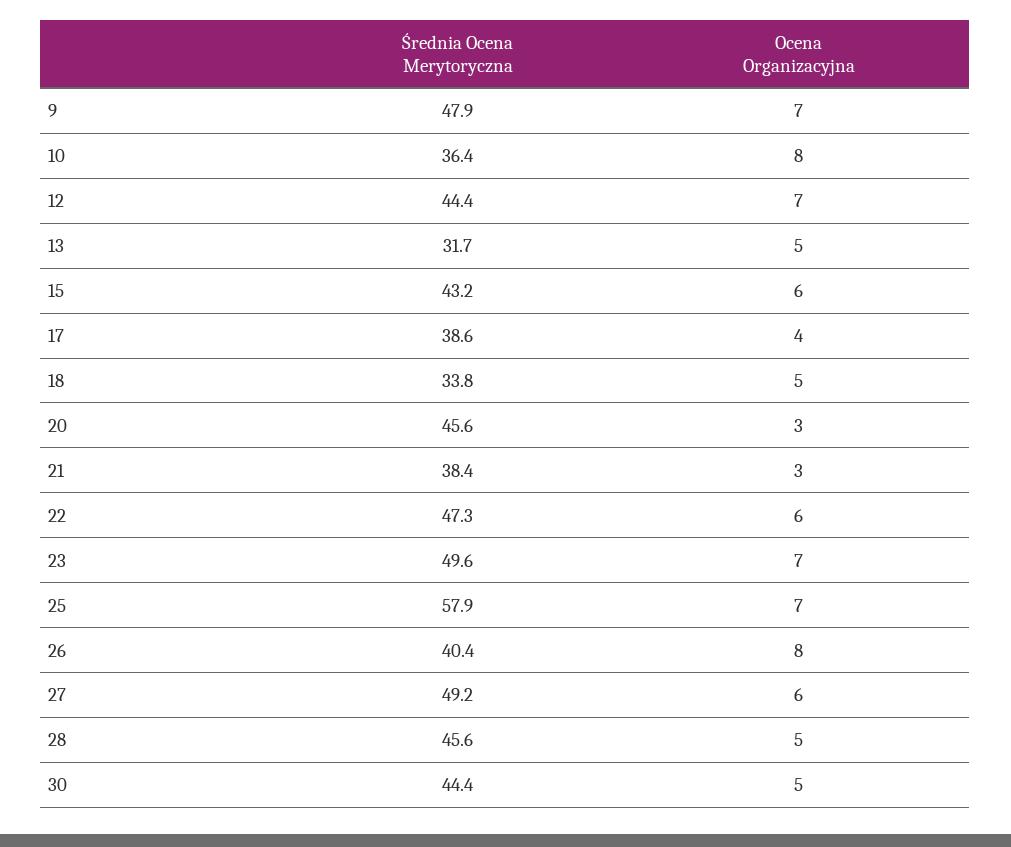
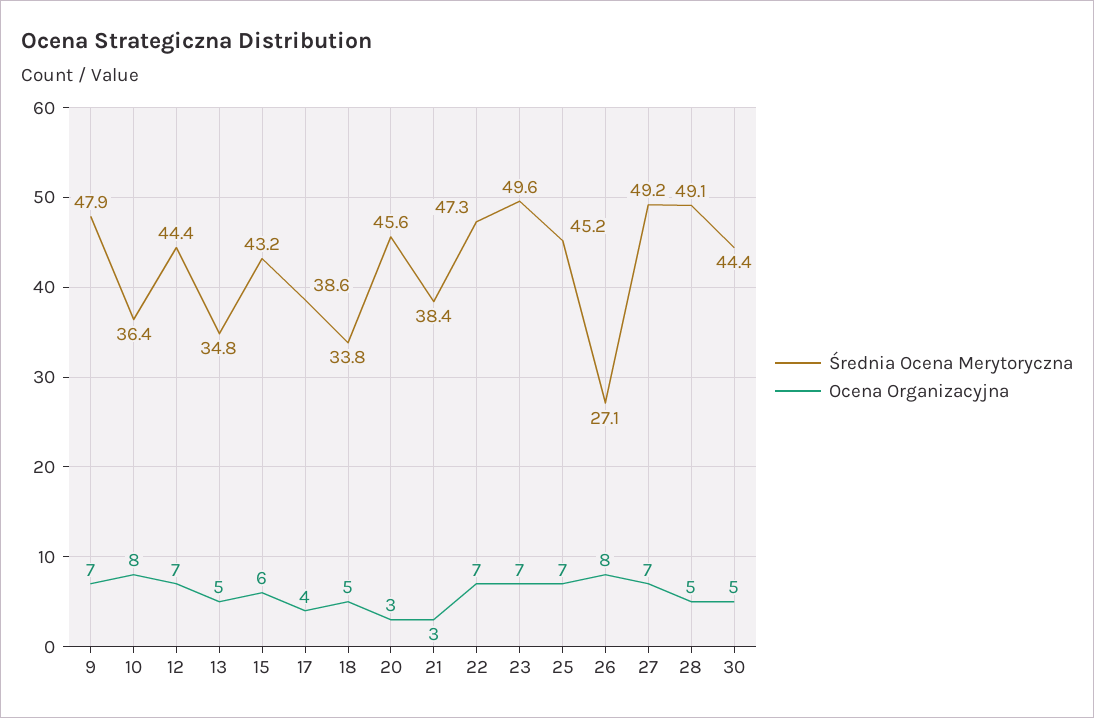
Średnia Ocena Merytoryczna, 13: 31.7 -> 34.8
Ocena Organizacyjna, 22: 6 -> 7
Średnia Ocena Merytoryczna, 25: 57.9 -> 45.2
Średnia Ocena Merytoryczna, 26: 40.4 -> 27.1
Ocena Organizacyjna, 27: 6 -> 7
Średnia Ocena Merytoryczna, 28: 45.6 -> 49.1

